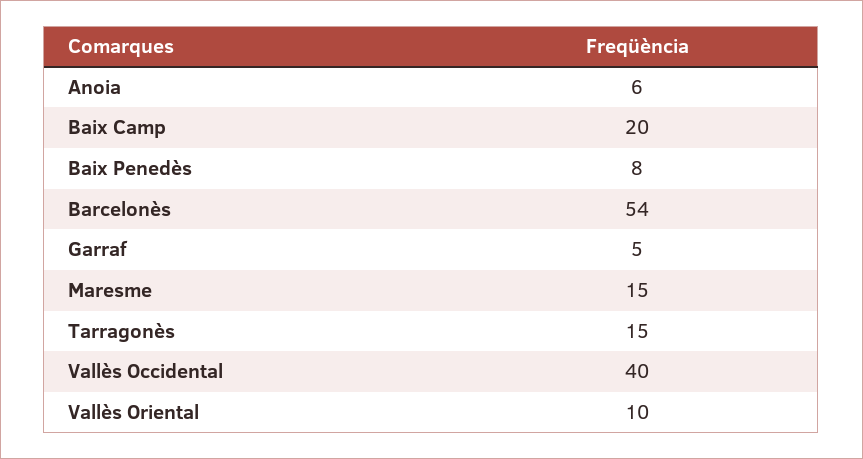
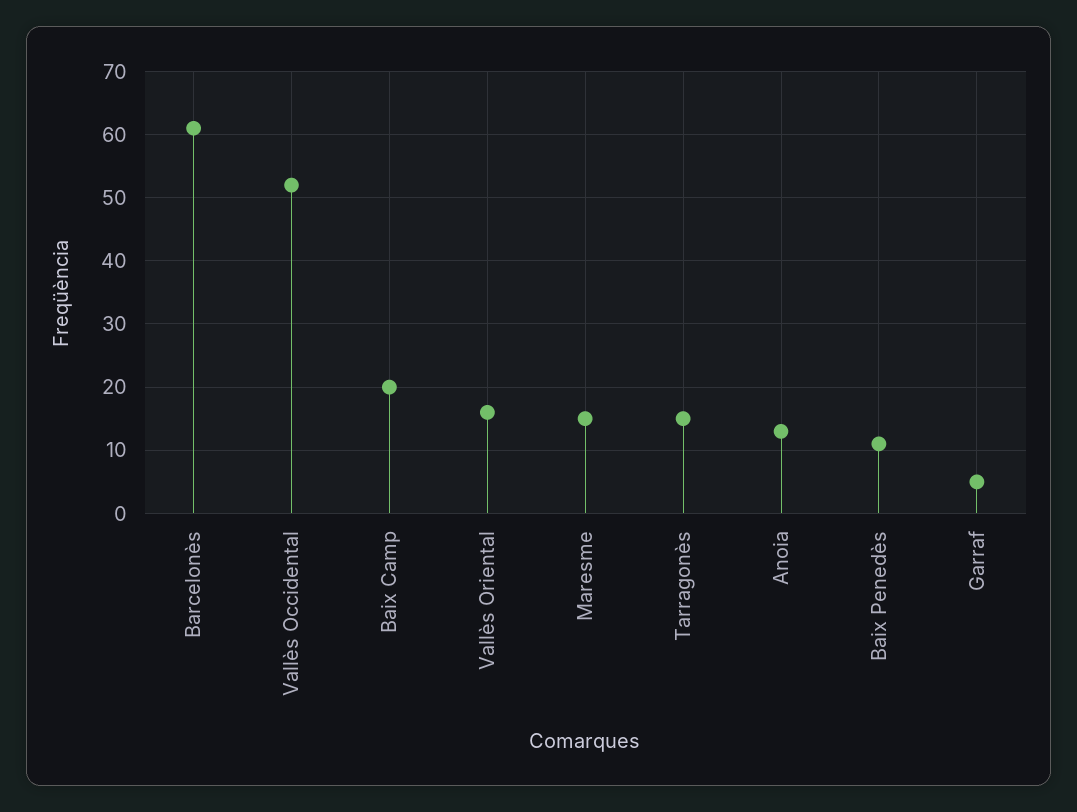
Anoia: 6 -> 13
Baix Penedès: 8 -> 11
Barcelonès: 54 -> 61
Vallès Occidental: 40 -> 52
Vallès Oriental: 10 -> 16

